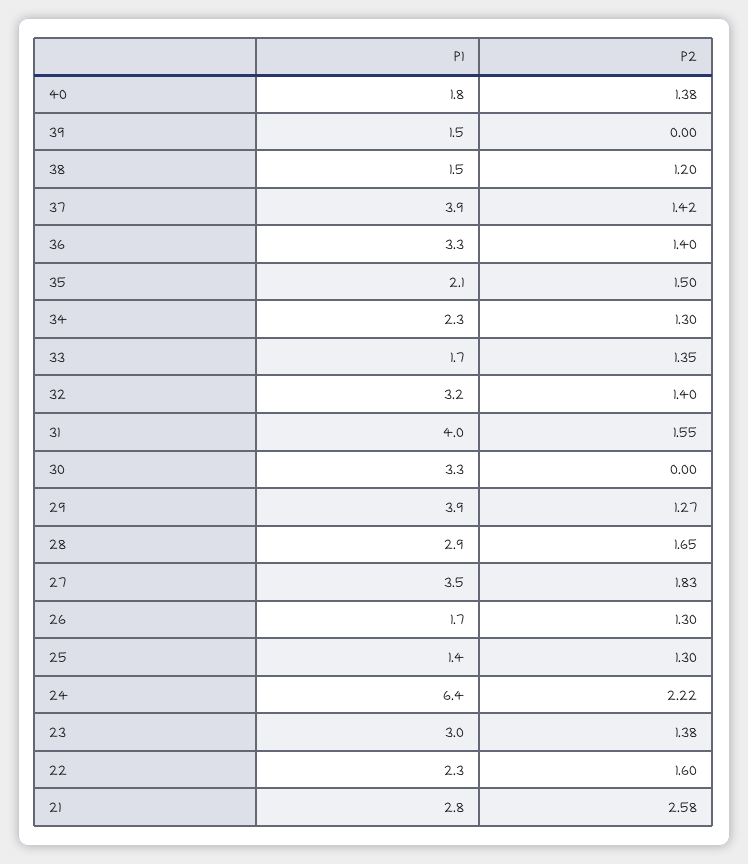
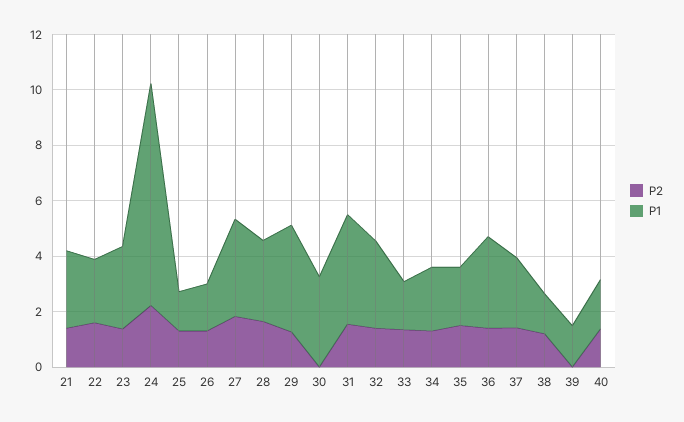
P1, 37: 3.9 -> 2.5
P1, 24: 6.4 -> 8
P2, 21: 2.58 -> 1.5

